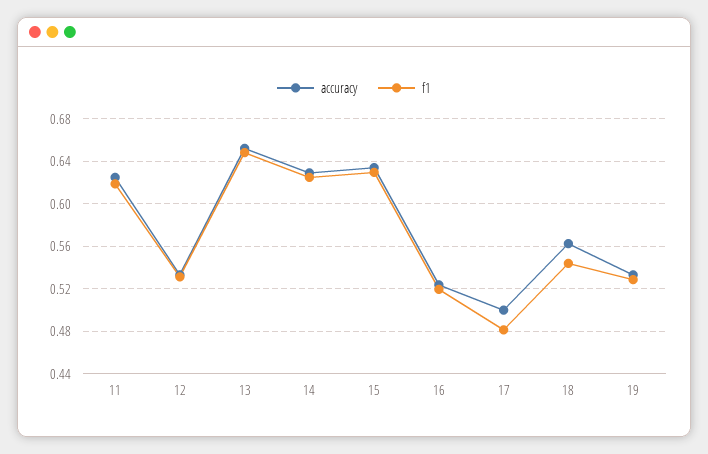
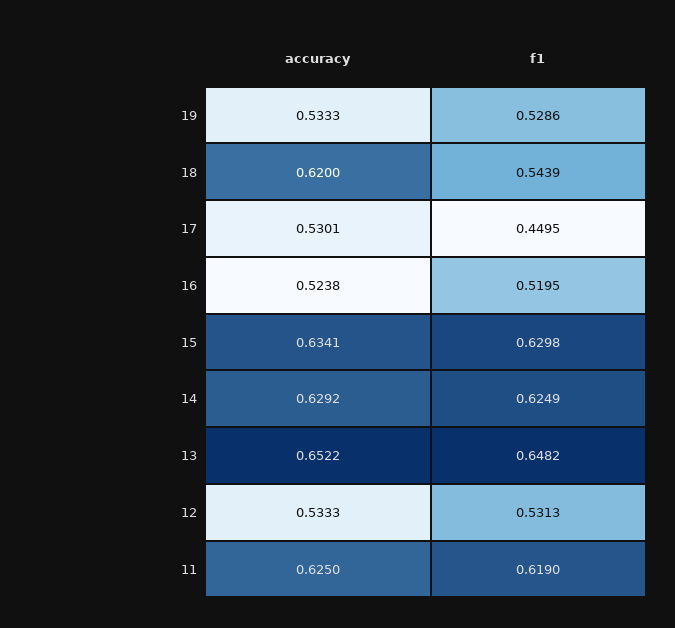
accuracy, 17: 0.5 -> 0.5301
f1, 17: 0.48 -> 0.4495
accuracy, 18: 0.56 -> 0.62

